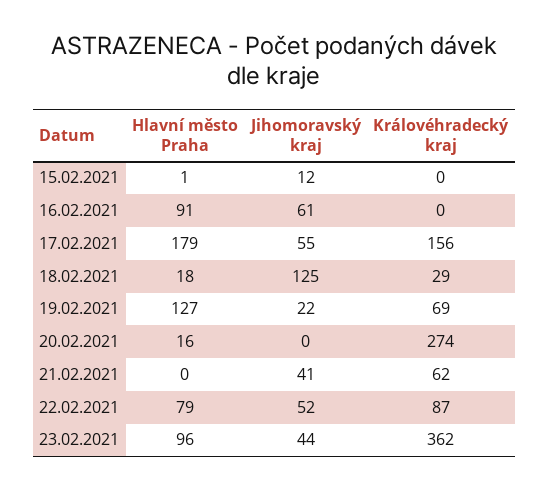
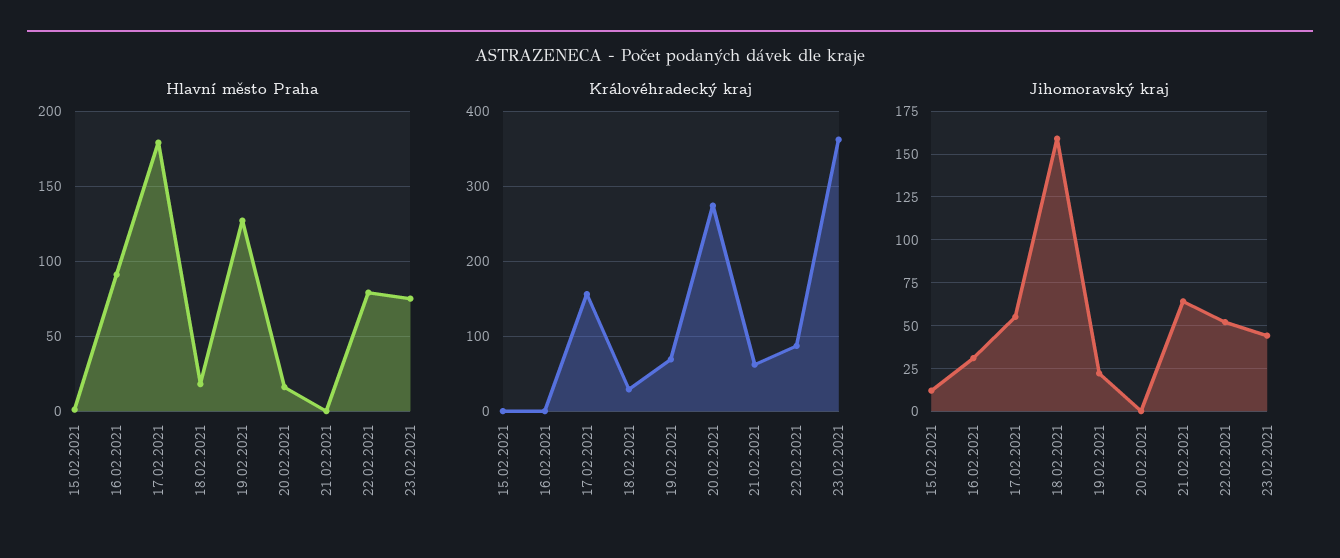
Jihomoravský kraj, 16.02.2021: 61 -> 30
Jihomoravský kraj, 18.02.2021: 125 -> 160
Jihomoravský kraj, 21.02.2021: 41 -> 65
Hlavní město Praha, 23.02.2021: 96 -> 75

